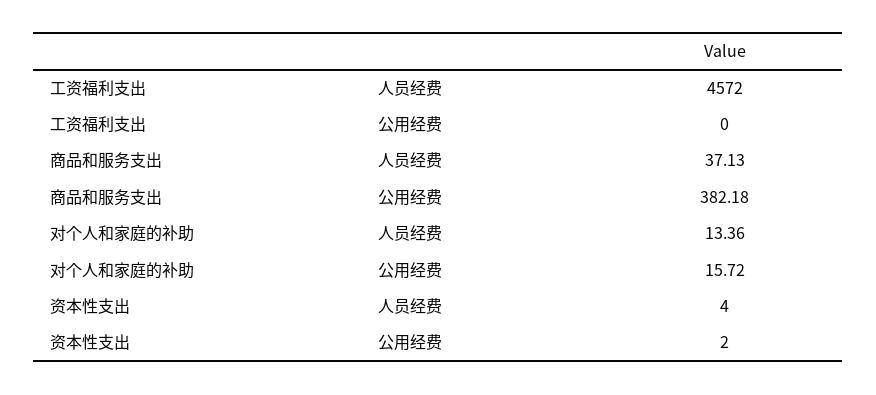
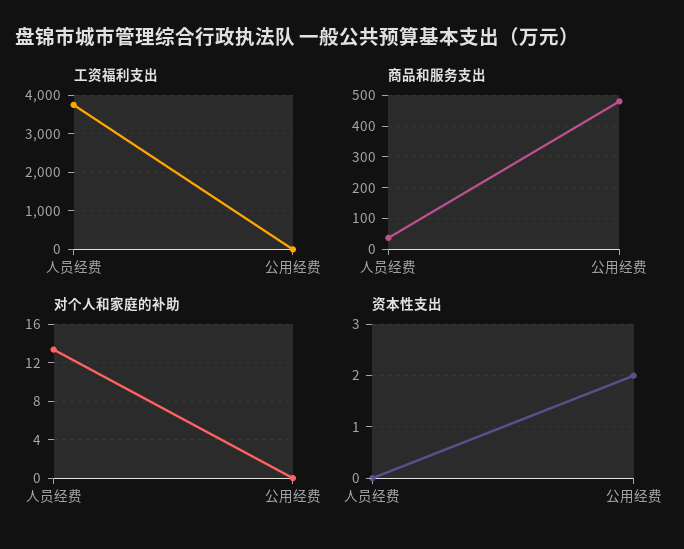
工资福利支出, 人员经费: 4572 -> 3800
商品和服务支出, 公用经费: 382.18 -> 480
对个人和家庭的补助, 公用经费: 15.72 -> 0
资本性支出, 人员经费: 4 -> 0

